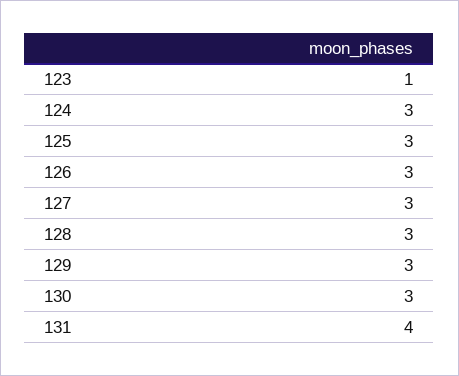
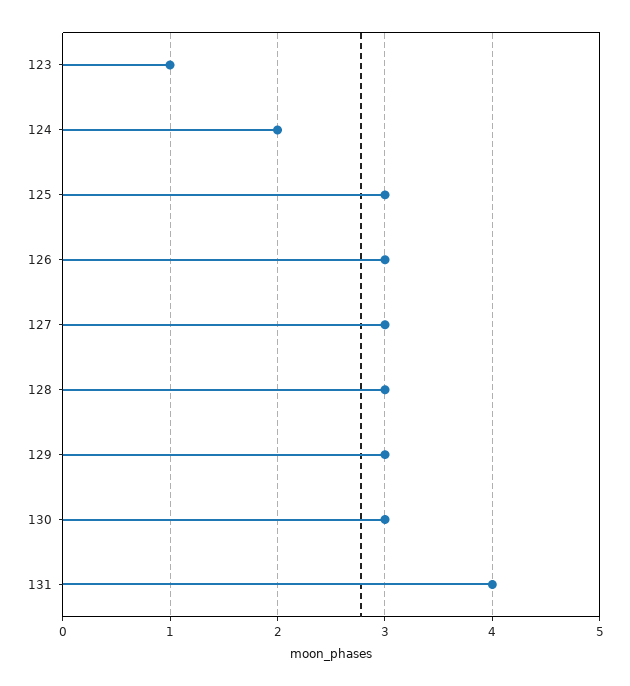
124: 3 -> 2

